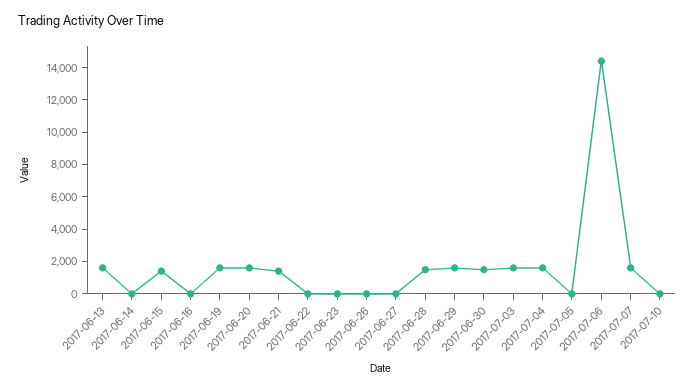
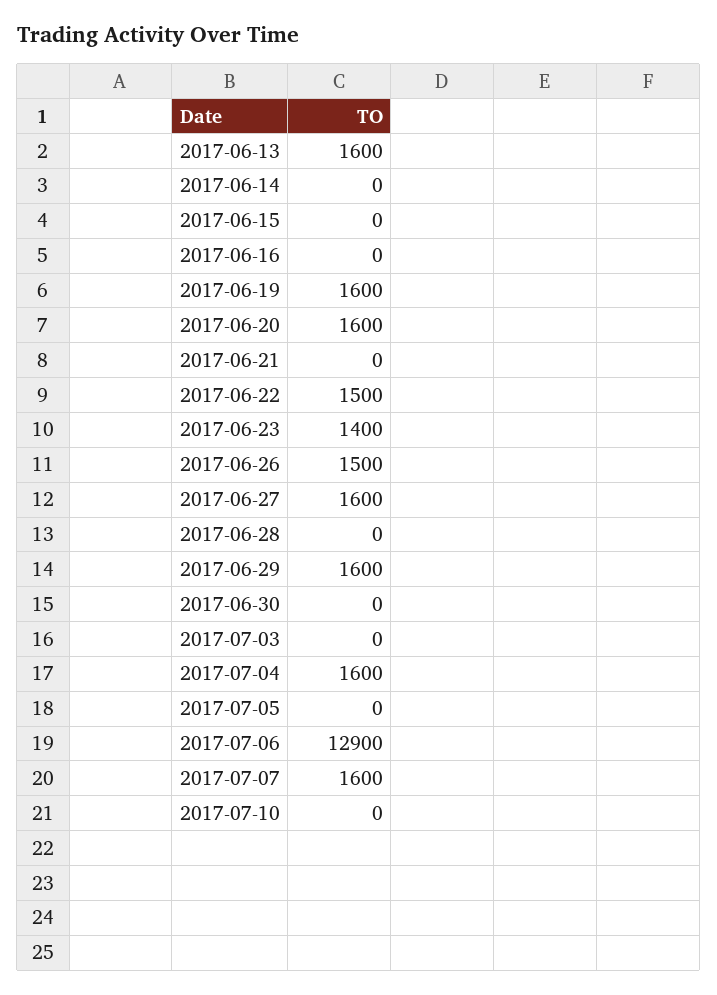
2017-06-15: 1500 -> 0
2017-06-21: 1500 -> 0
2017-06-22: 0 -> 1500
2017-06-23: 0 -> 1400
2017-06-26: 0 -> 1500
2017-06-27: 0 -> 1600
2017-06-28: 1500 -> 0
2017-06-30: 1500 -> 0
2017-07-03: 1500 -> 0
2017-07-06: 14500 -> 12900

